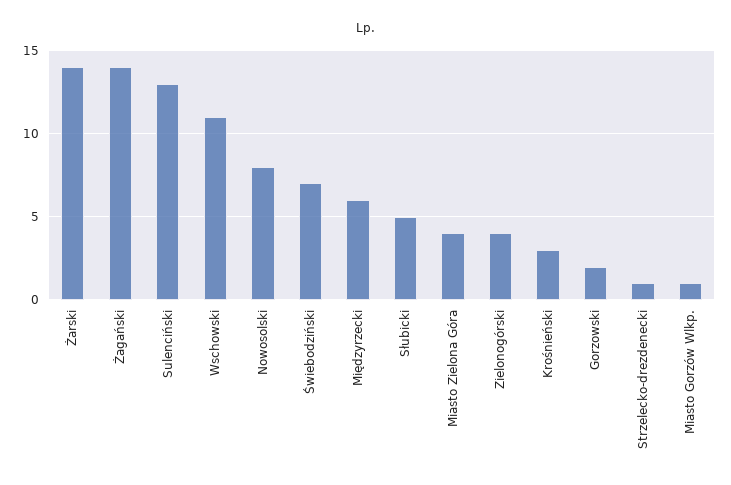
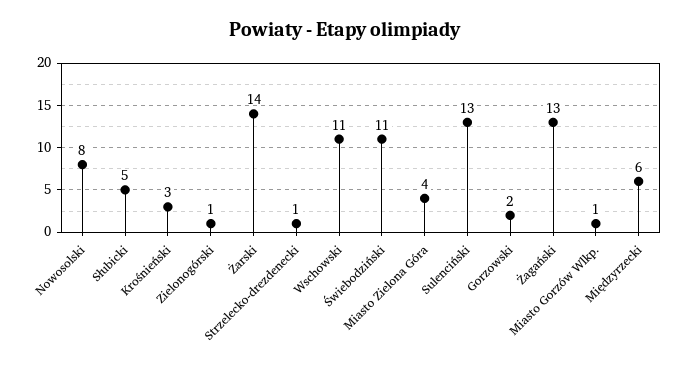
Żagański: 14 -> 13
Świebodziński: 7 -> 11
Zielonogórski: 4 -> 1

